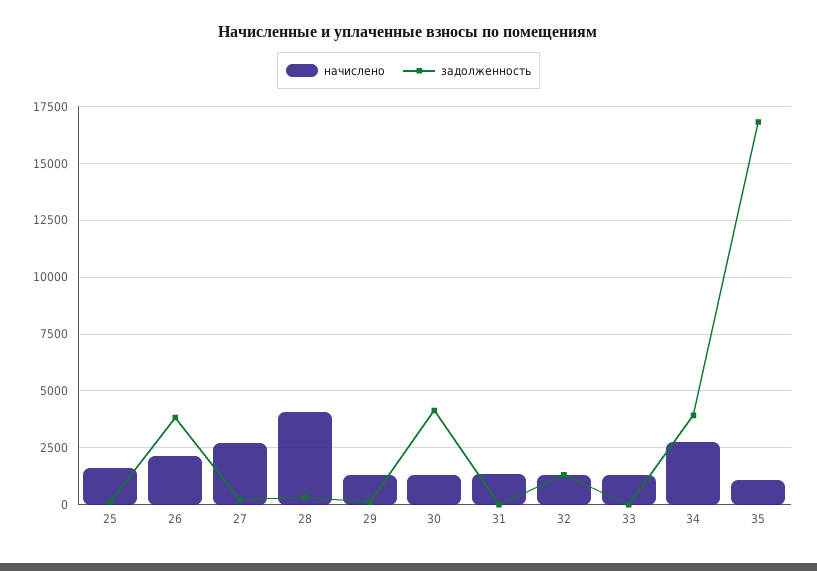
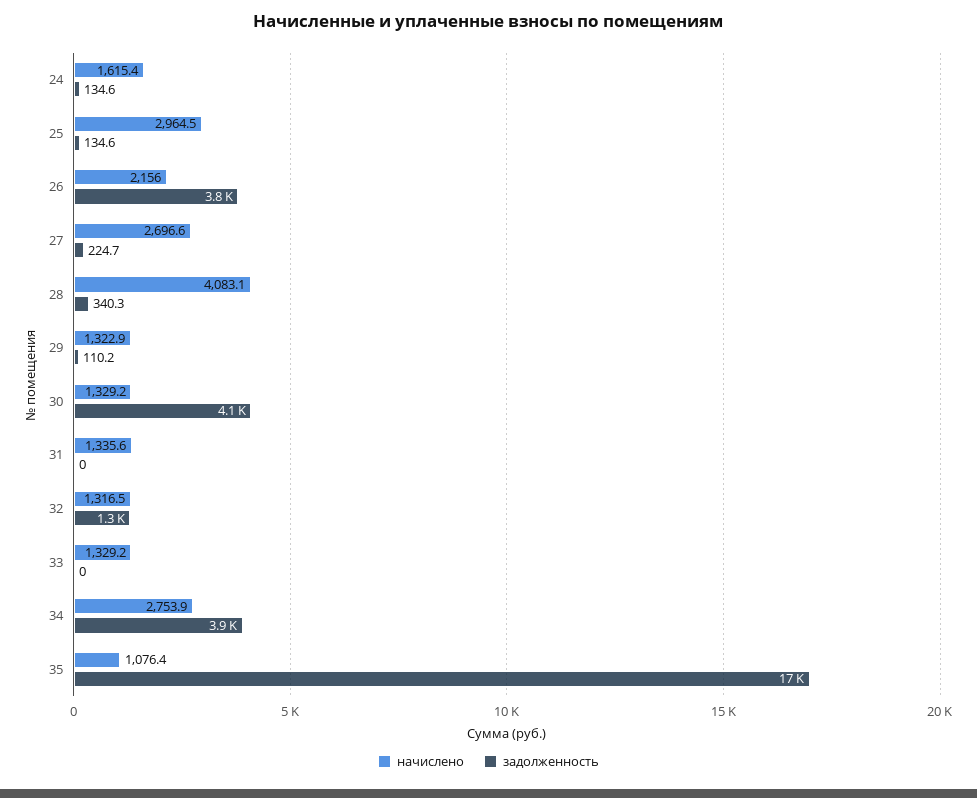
начислено, 25: 1500 -> 2964.5
начислено, 24: none -> 1615.4
задолженность, 24: none -> 134.6

